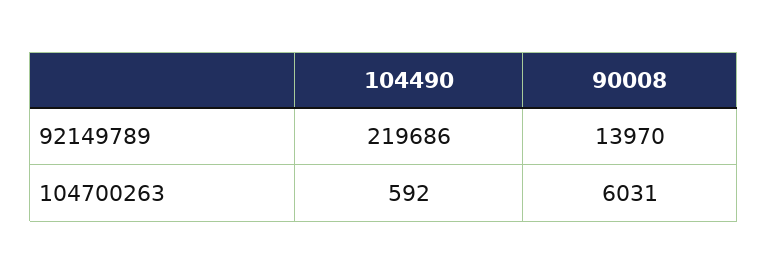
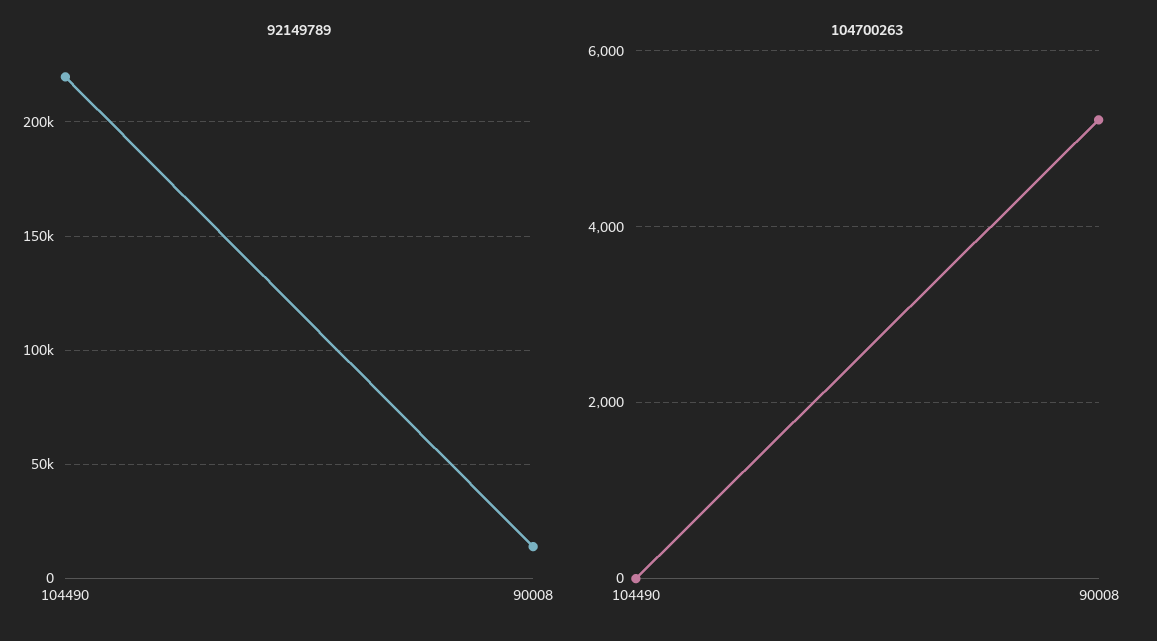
104700263, 104490: 592 -> 0
104700263, 90008: 6031 -> 5200

